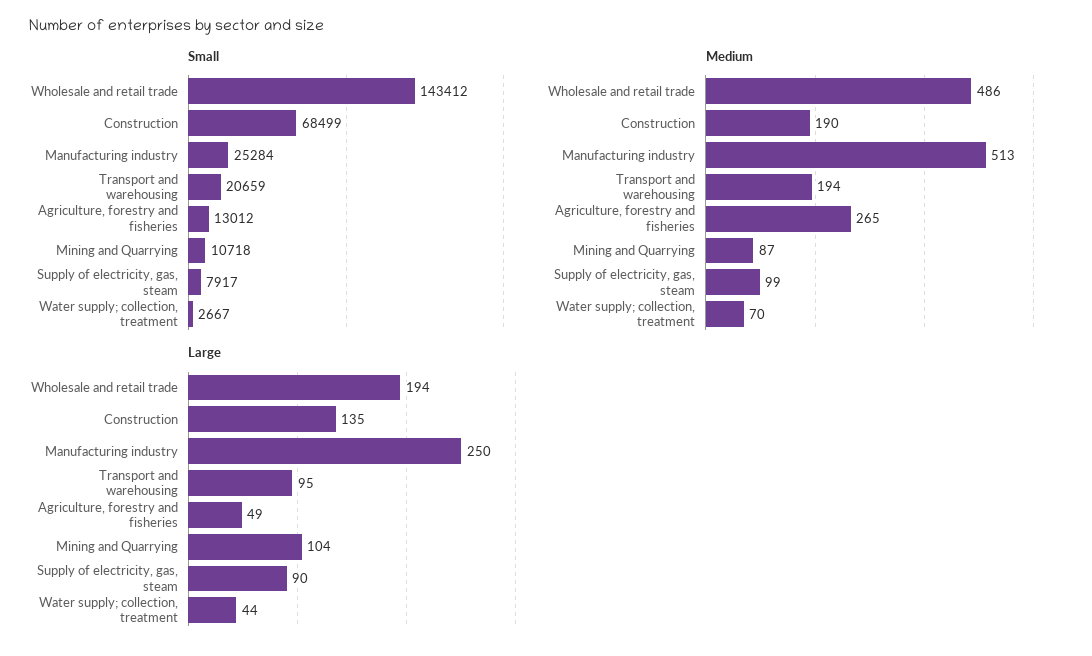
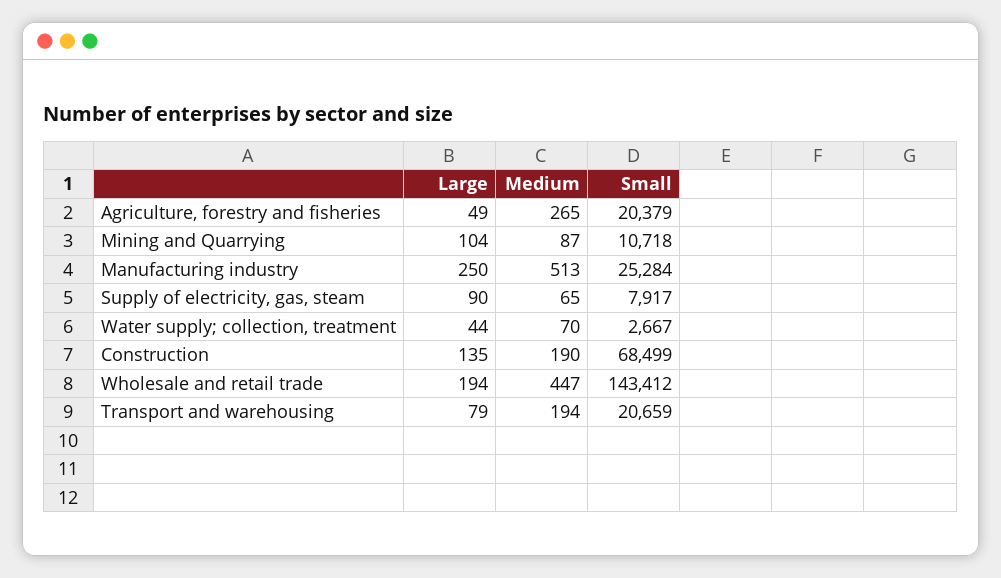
Small, Agriculture, forestry and fisheries: 13012 -> 20379
Medium, Wholesale and retail trade: 486 -> 447
Medium, Supply of electricity, gas, steam: 99 -> 65
Large, Transport and warehousing: 95 -> 79

